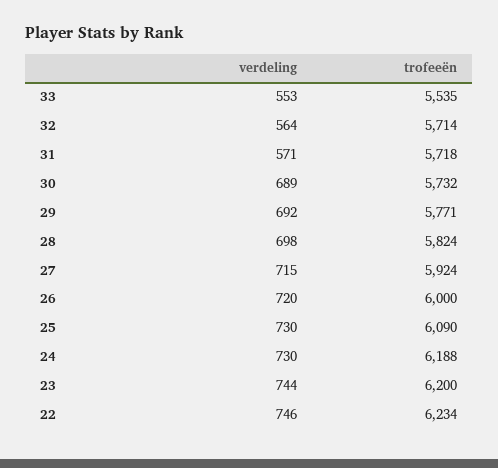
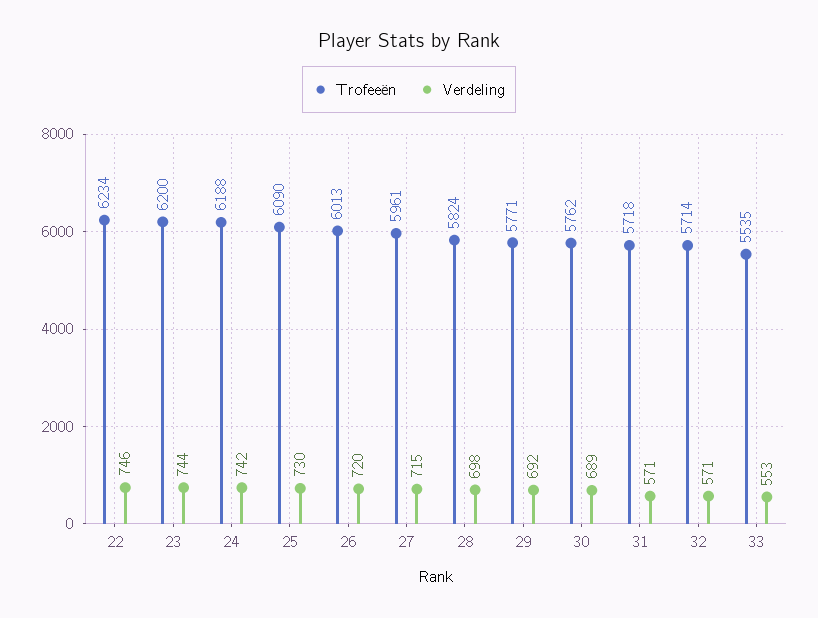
verdeling, 32: 564 -> 571
trofeeën, 30: 5732 -> 5762
trofeeën, 27: 5924 -> 5961
trofeeën, 26: 6000 -> 6013
verdeling, 24: 730 -> 742

